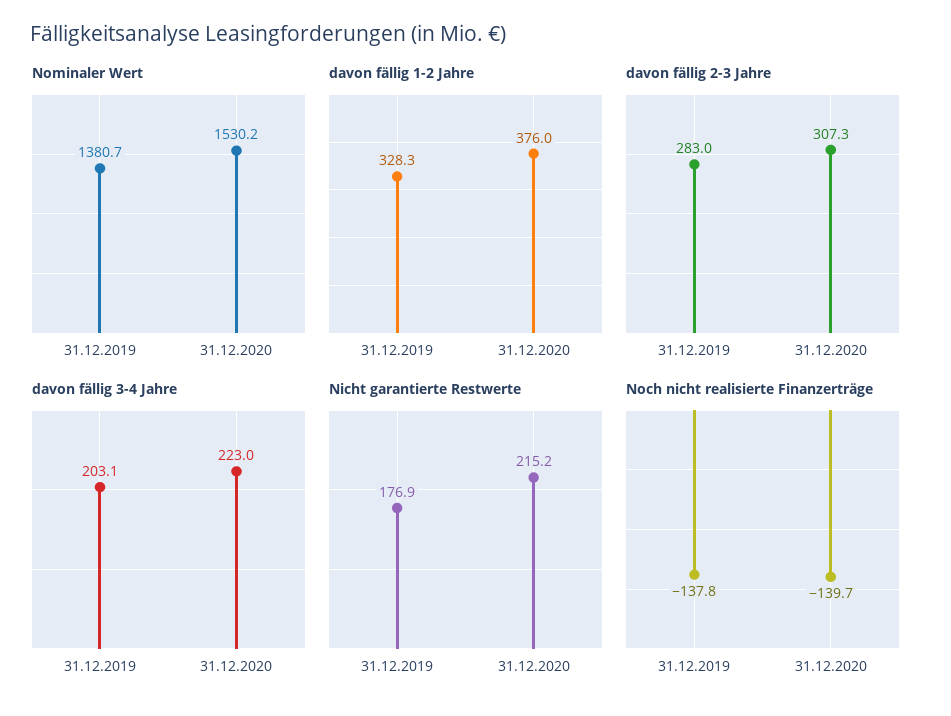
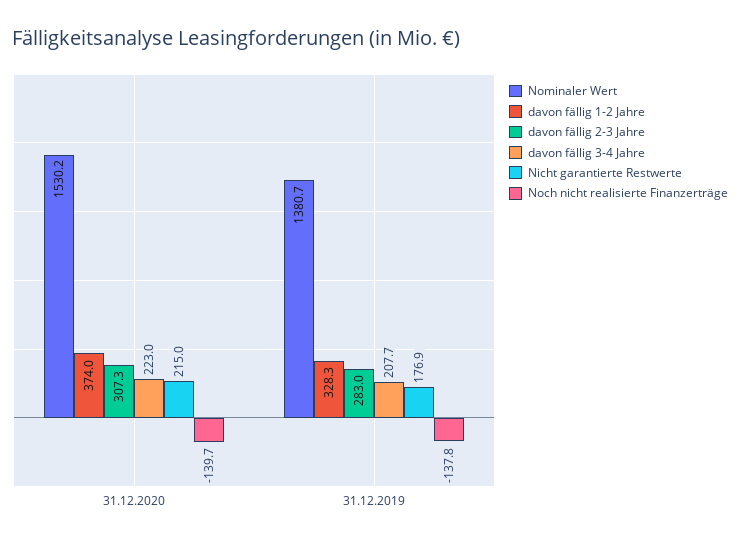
davon fällig 1-2 Jahre, 31.12.2020: 376 -> 374
davon fällig 3-4 Jahre, 31.12.2019: 203.1 -> 207.7
Nicht garantierte Restwerte, 31.12.2020: 215.2 -> 215

